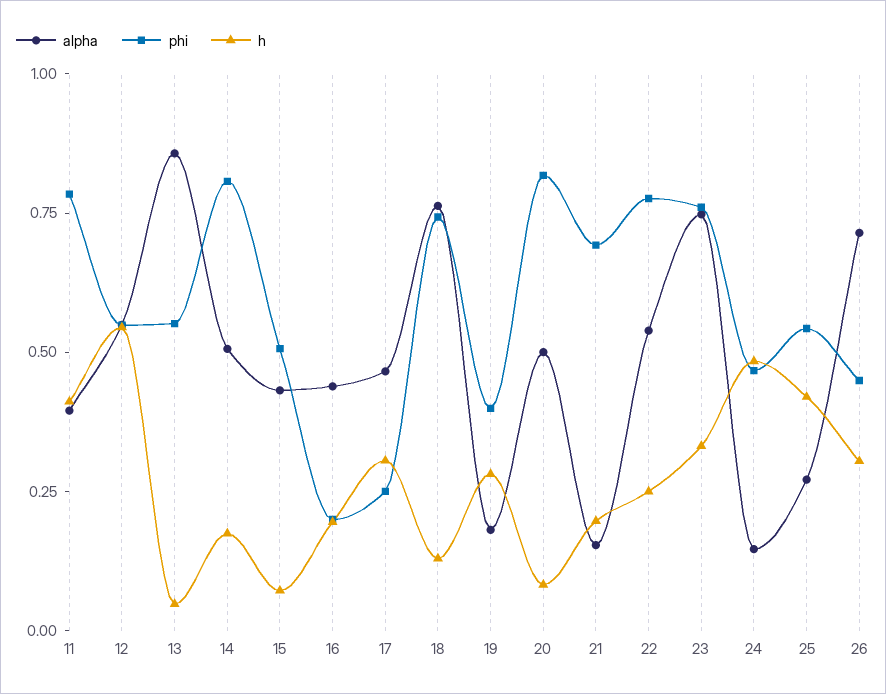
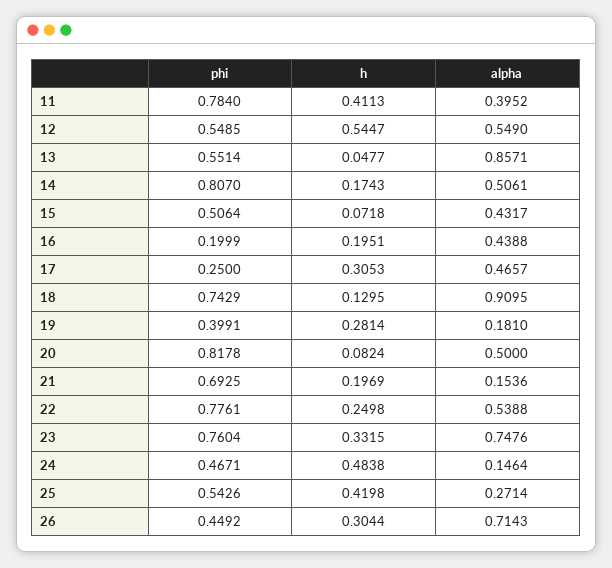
alpha, 18: 0.75 -> 0.9095

